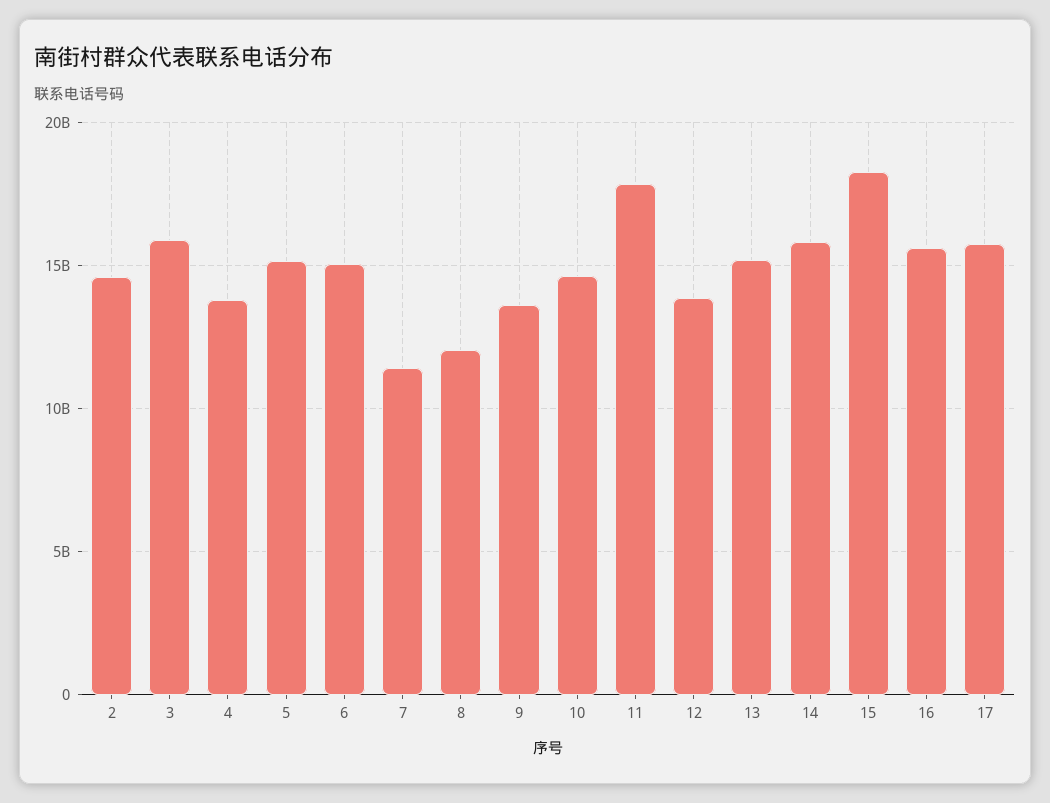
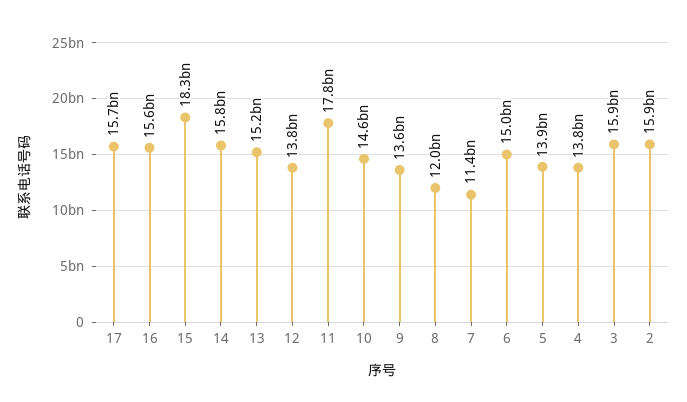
2: 14500000000 -> 15900000000
5: 15000000000 -> 13900000000

